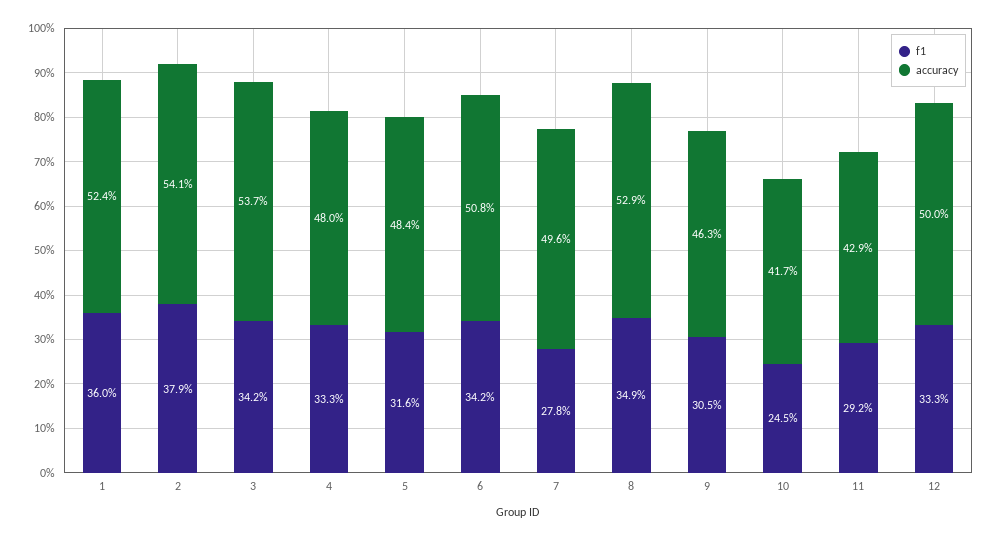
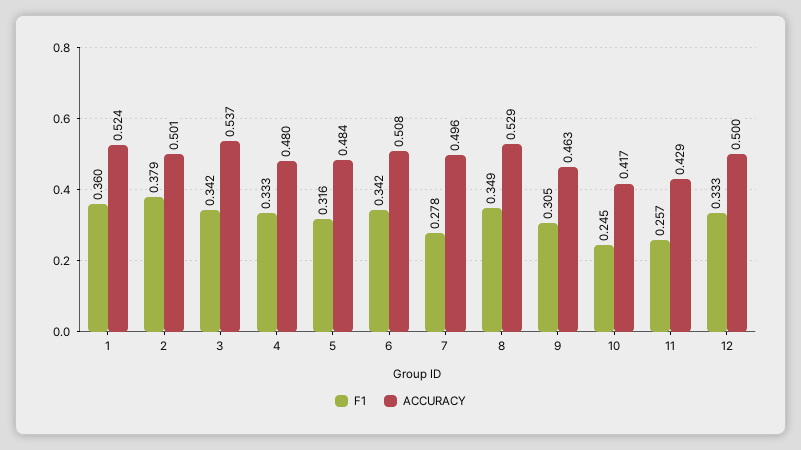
accuracy, 2: 0.541 -> 0.501
f1, 11: 0.292 -> 0.257

